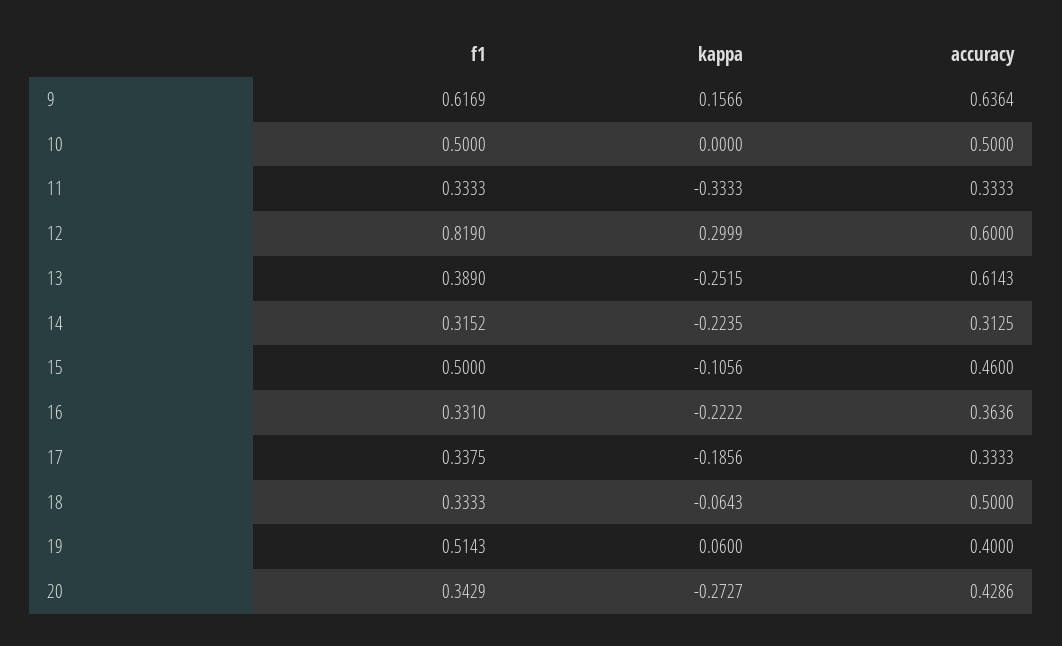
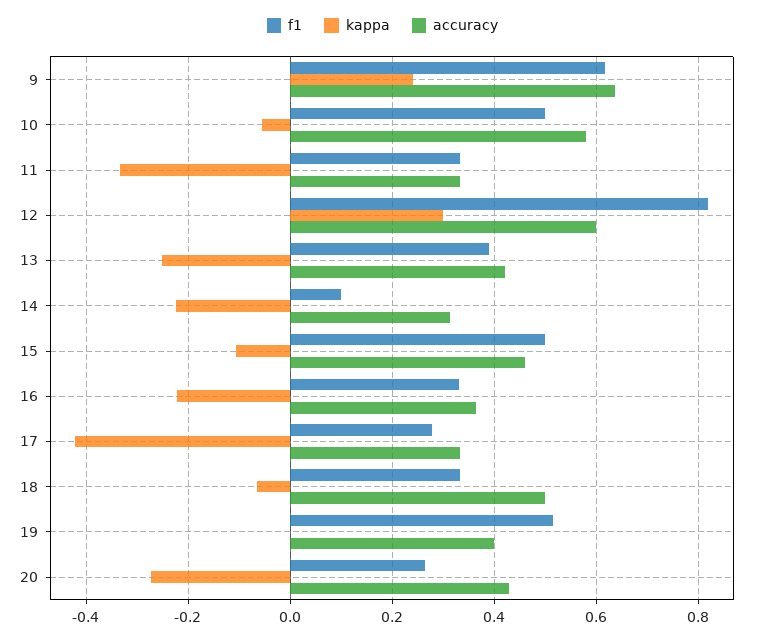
kappa, 9: 0.1566 -> 0.24
kappa, 10: 0 -> -0.06
accuracy, 10: 0.5 -> 0.58
accuracy, 13: 0.6143 -> 0.42
f1, 14: 0.3152 -> 0.1
f1, 17: 0.3375 -> 0.28
kappa, 17: -0.1856 -> -0.42
kappa, 19: 0.06 -> 0
f1, 20: 0.3429 -> 0.26

